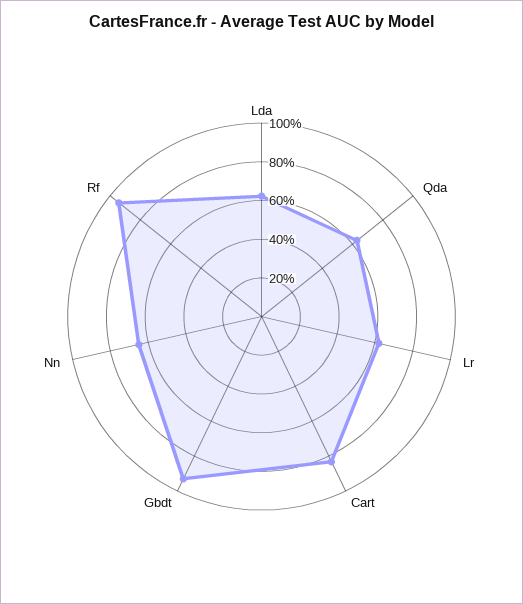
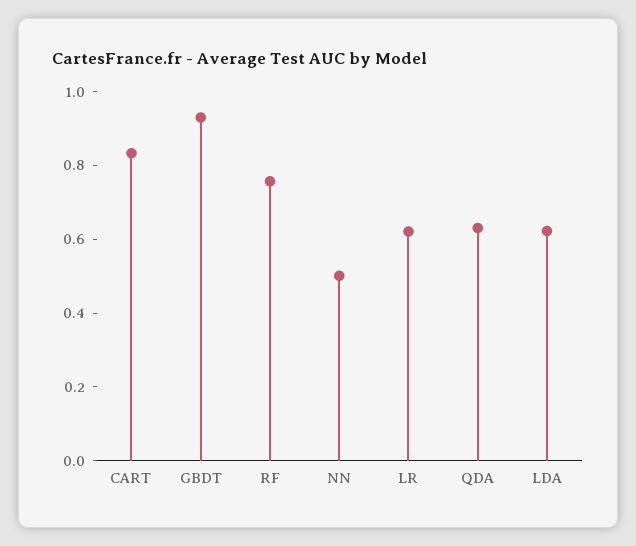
Nn: 0.65 -> 0.5
Rf: 0.95 -> 0.75

